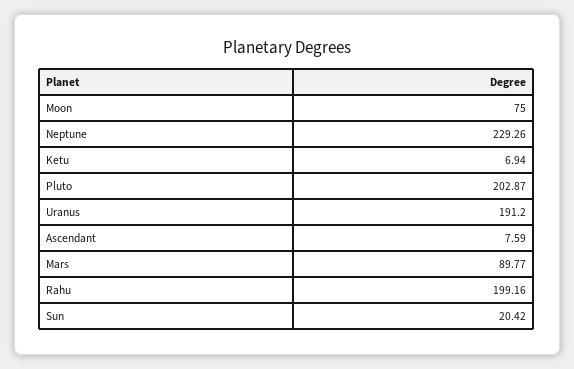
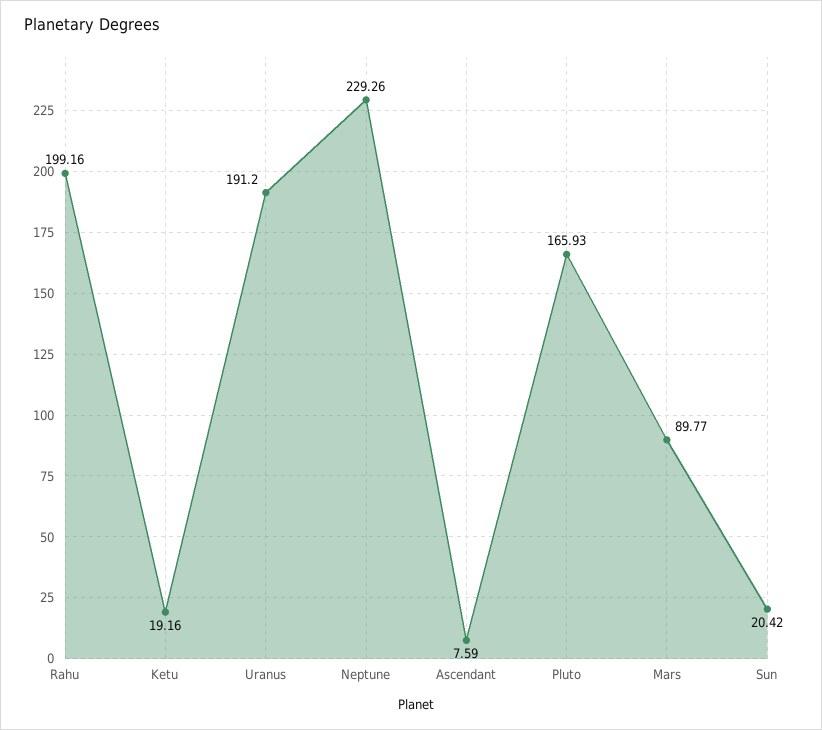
Moon: 75 -> none
Ketu: 6.94 -> 19.16
Pluto: 202.87 -> 165.93

